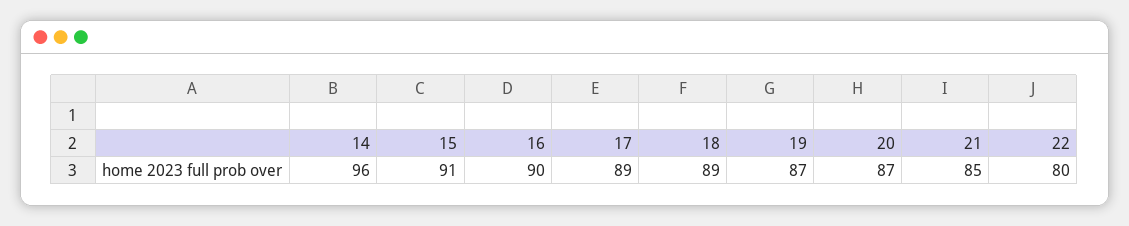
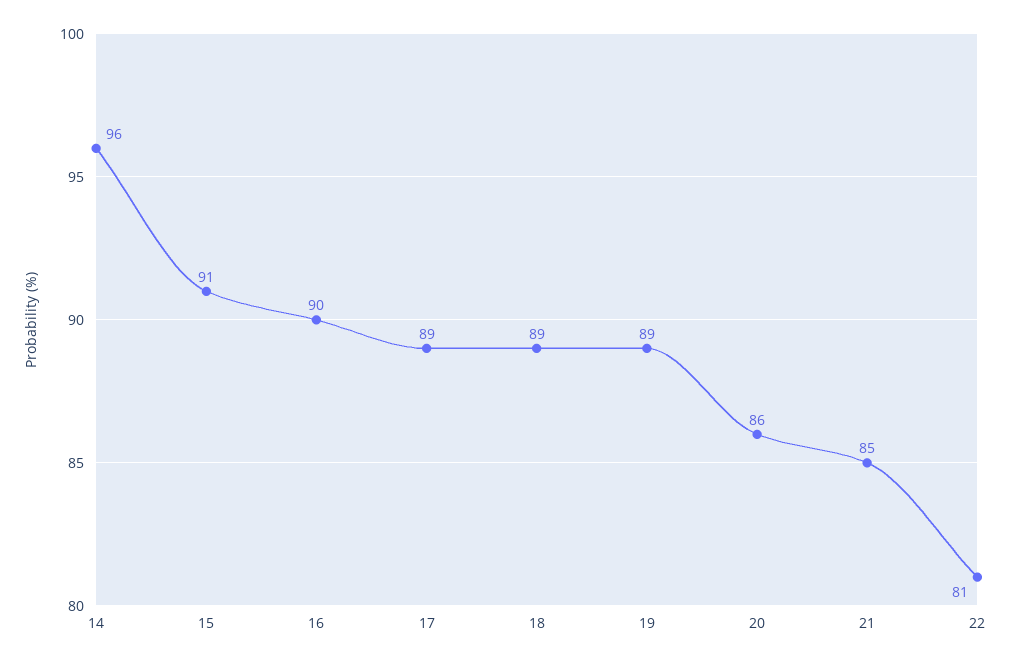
19: 87 -> 89
20: 87 -> 86
22: 80 -> 81

